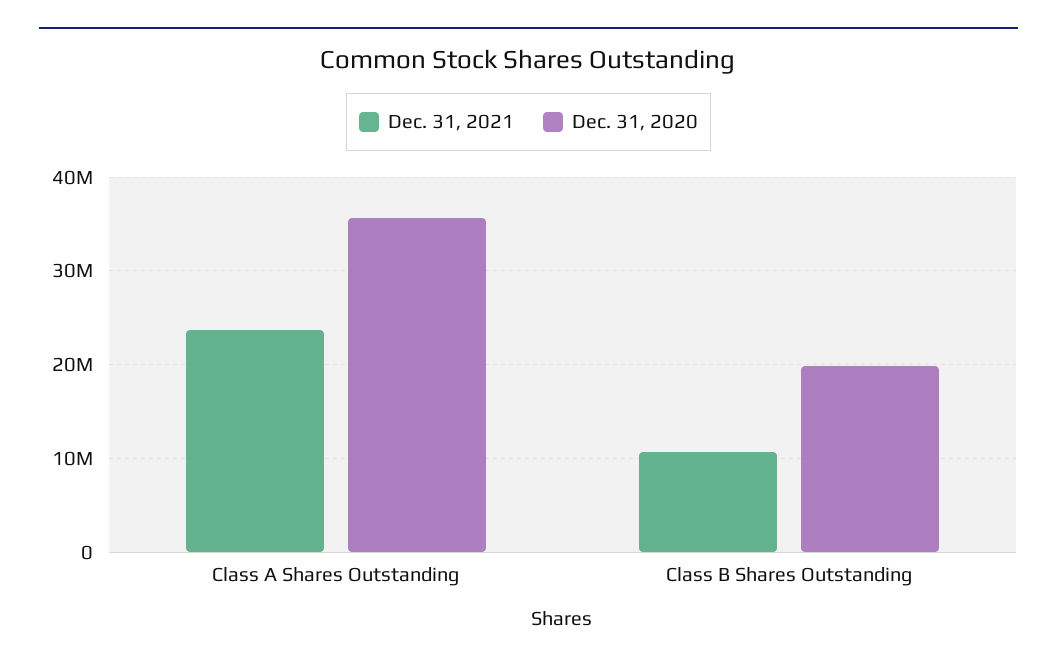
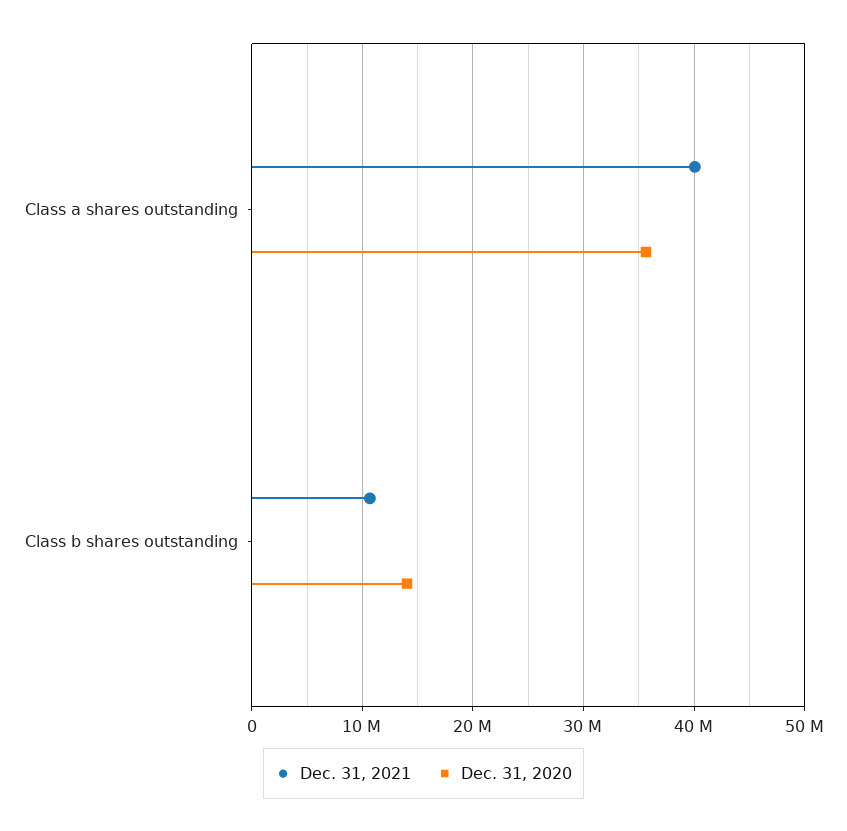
Dec. 31, 2021, Class A Shares Outstanding: 24000000 -> 40000000
Dec. 31, 2020, Class B Shares Outstanding: 20000000 -> 14000000

